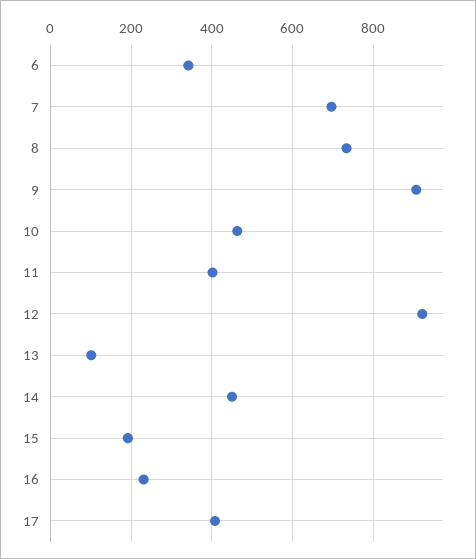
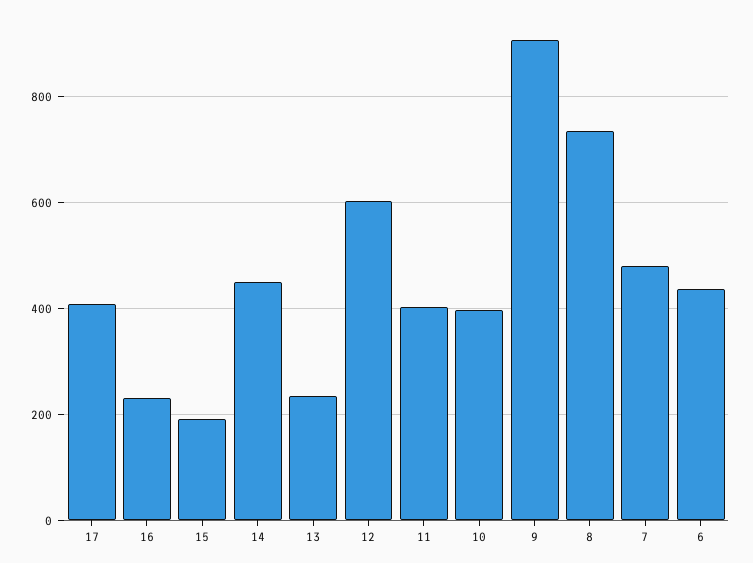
6: 340 -> 440
7: 700 -> 480
10: 460 -> 400
12: 920 -> 600
13: 100 -> 240

